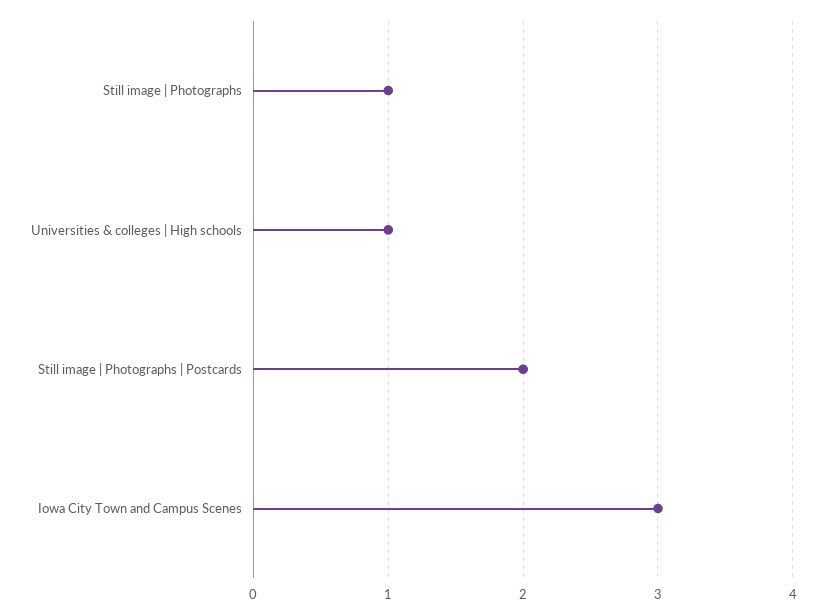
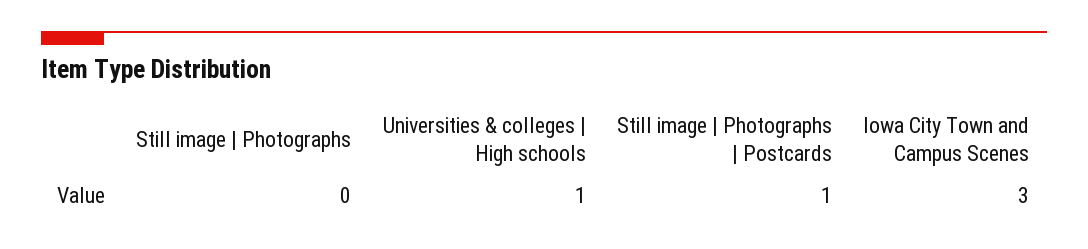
Still image | Photographs: 1 -> 0
Still image | Photographs | Postcards: 2 -> 1

